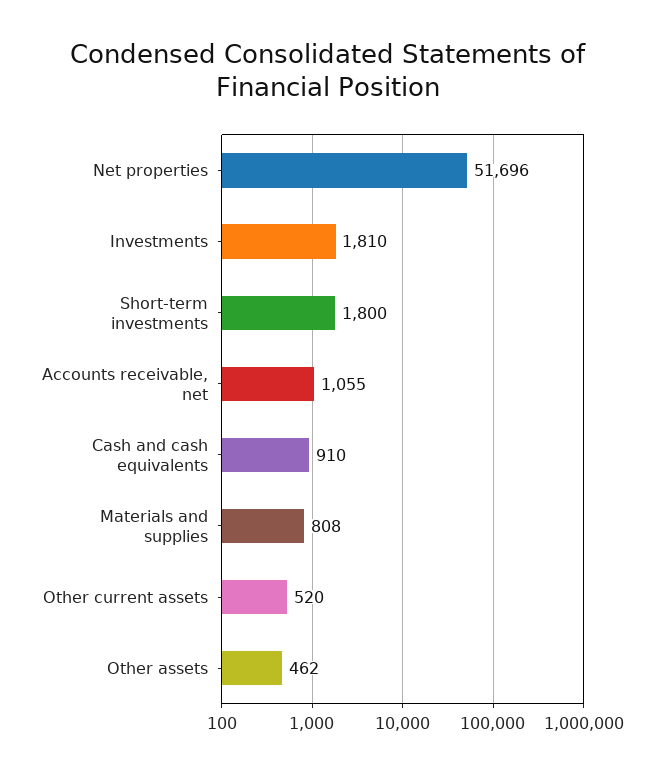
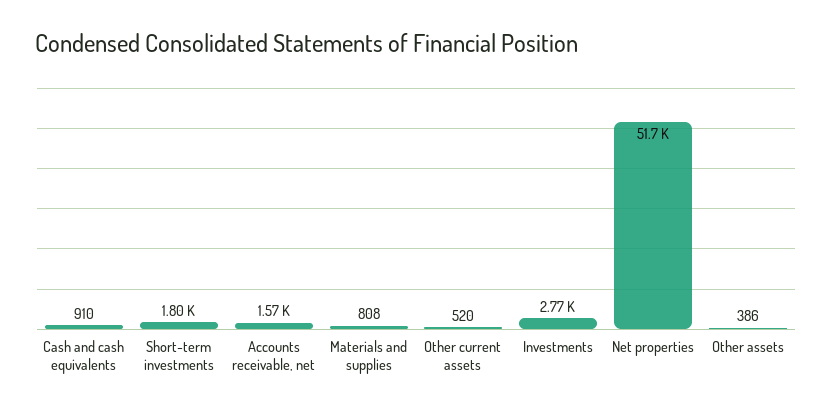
Investments: 1810 -> 2770
Accounts receivable, net: 1055 -> 1570
Other assets: 462 -> 386

